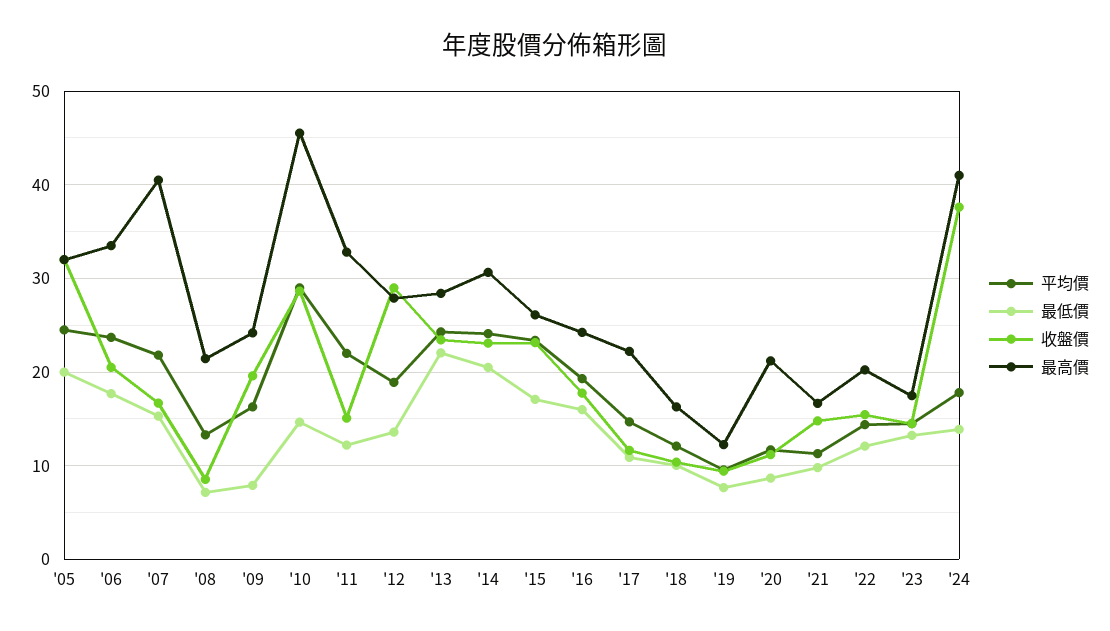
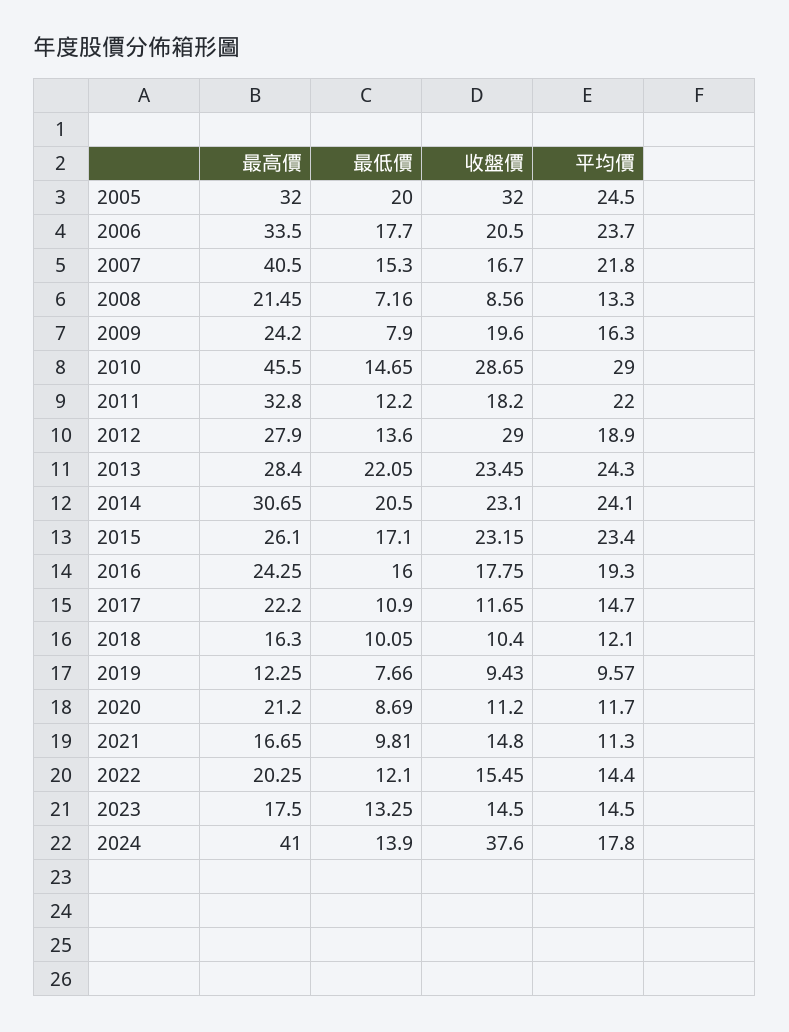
收盤價, '11: 15 -> 18.2

